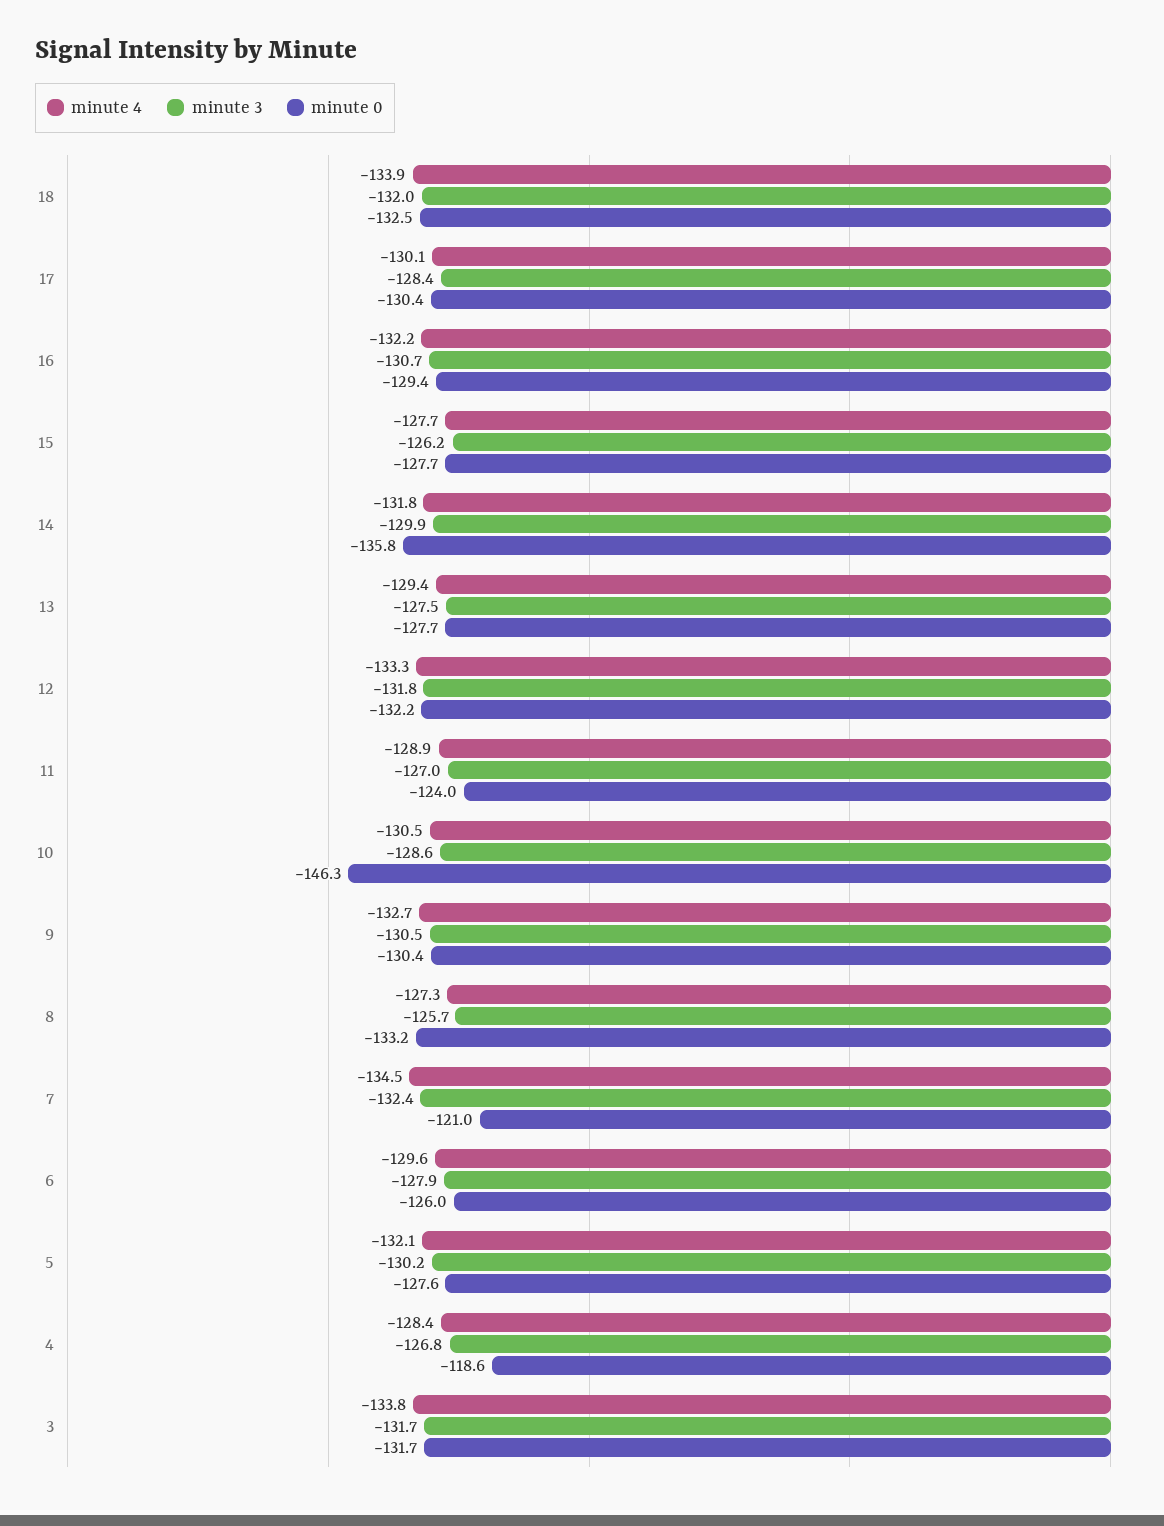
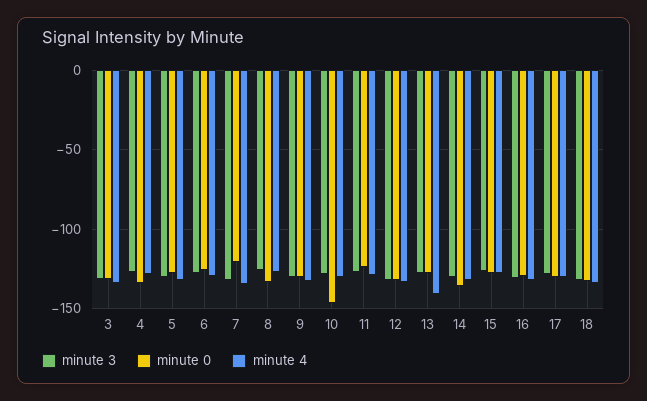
minute 4, 13: -129.4 -> -140
minute 0, 4: -118.6 -> -135

